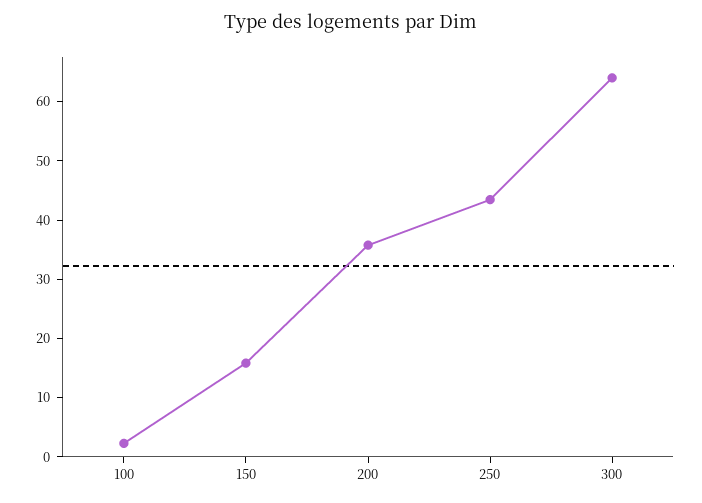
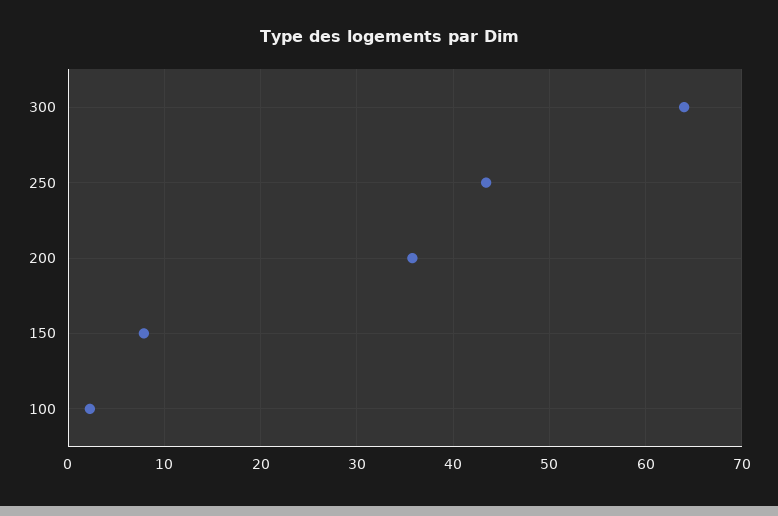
150: 16 -> 8

